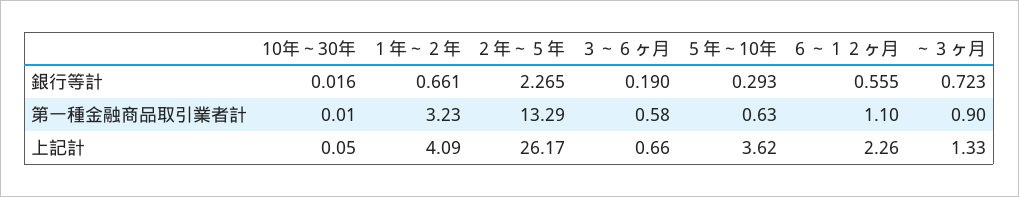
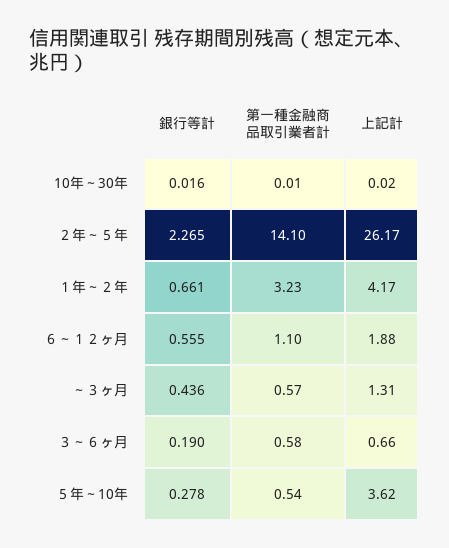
５年～10年, 銀行等計: 0.293 -> 0.278
～３ヶ月, 銀行等計: 0.723 -> 0.436
２年～５年, 第一種金融商品取引業者計: 13.29 -> 14.1
５年～10年, 第一種金融商品取引業者計: 0.63 -> 0.54
～３ヶ月, 第一種金融商品取引業者計: 0.9 -> 0.57
10年～30年, 上記計: 0.05 -> 0.02
１年～２年, 上記計: 4.09 -> 4.17
６～１２ヶ月, 上記計: 2.26 -> 1.88
～３ヶ月, 上記計: 1.33 -> 1.31

